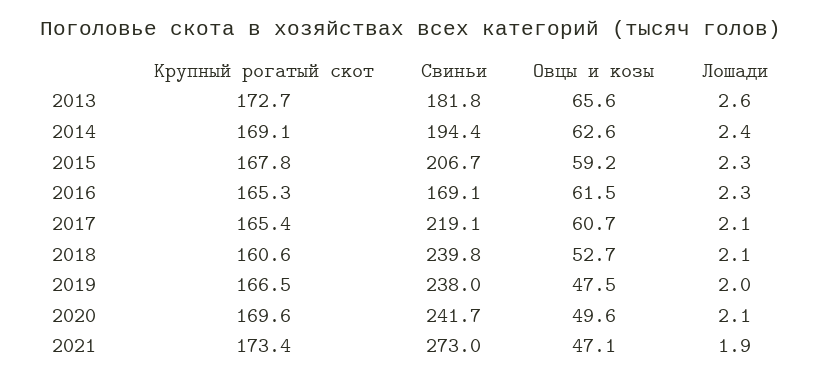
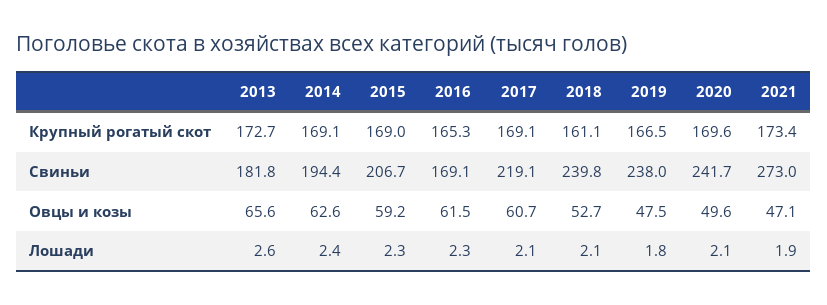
Крупный рогатый скот, 2015: 167.8 -> 169
Крупный рогатый скот, 2017: 165.4 -> 169.1
Крупный рогатый скот, 2018: 160.6 -> 161.1
Лошади, 2019: 2 -> 1.8

